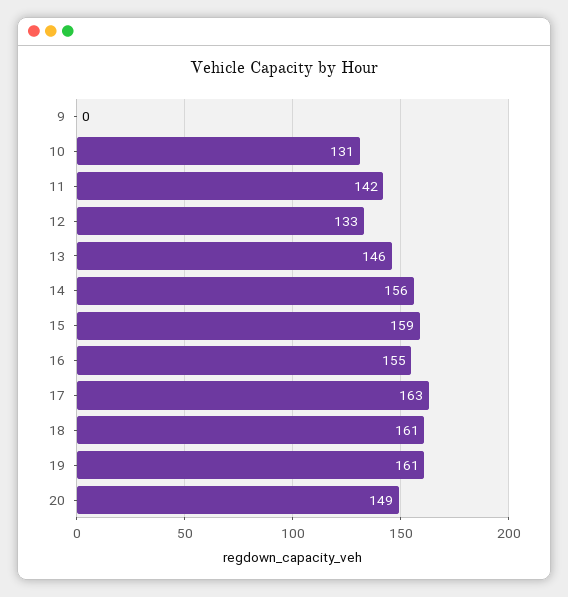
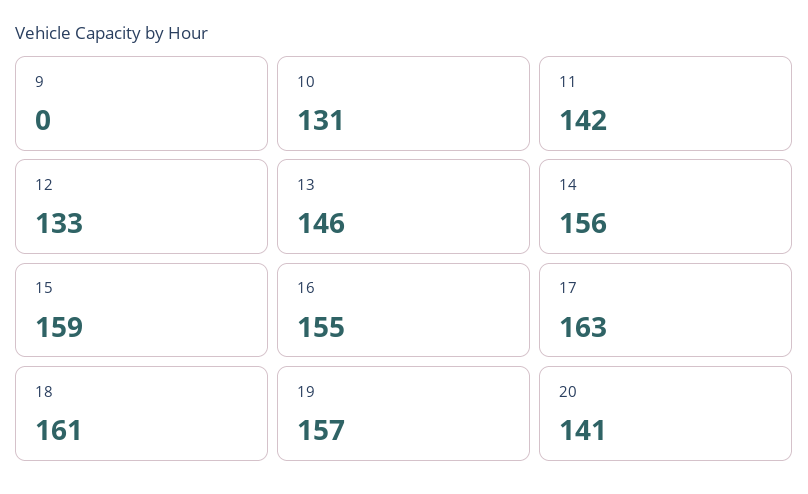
19: 161 -> 157
20: 149 -> 141

